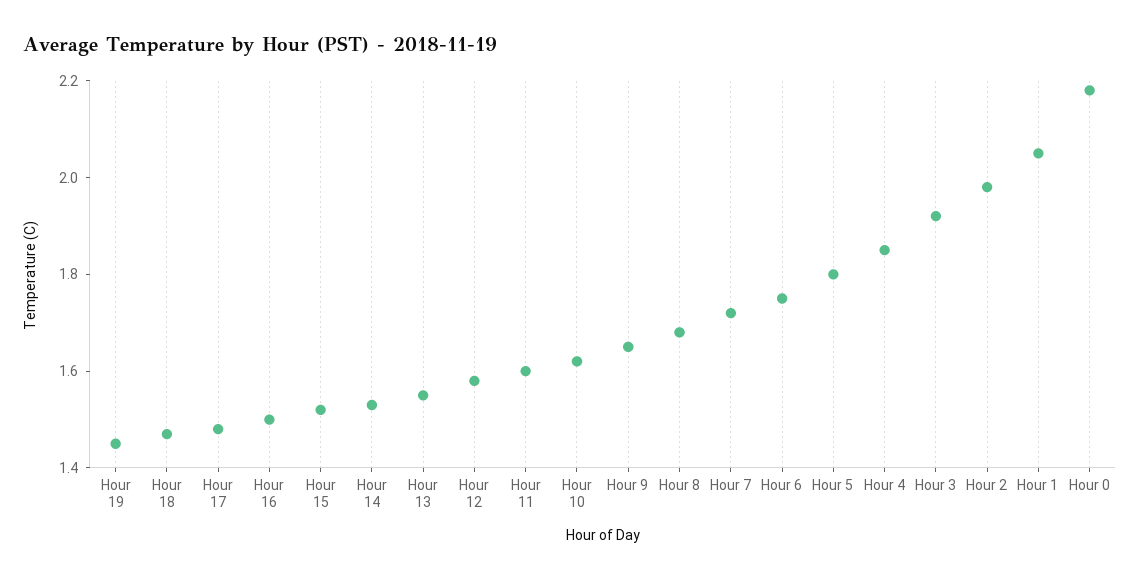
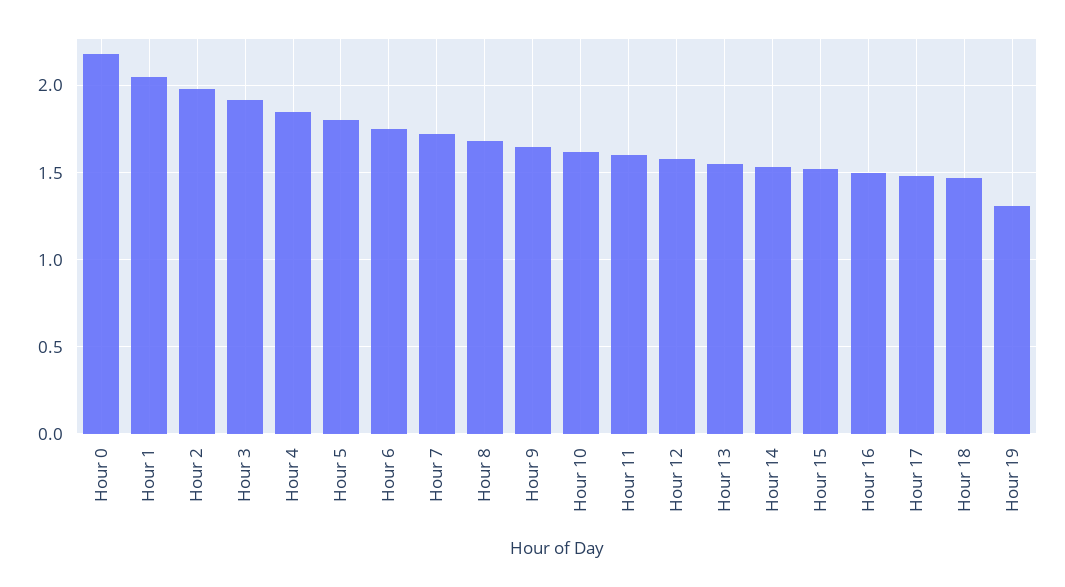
Hour 19: 1.45 -> 1.3

